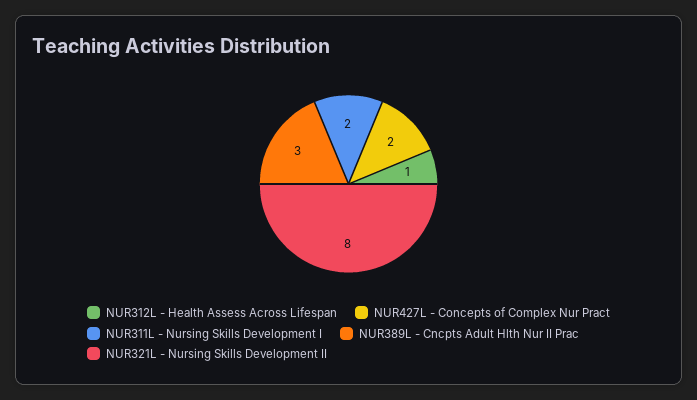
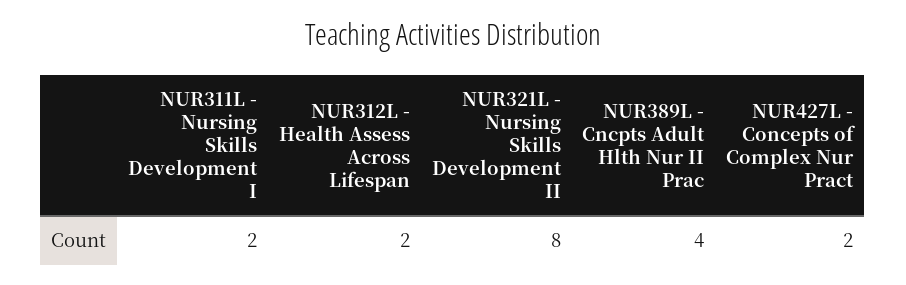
NUR312L - Health Assess Across Lifespan: 1 -> 2
NUR389L - Cncpts Adult Hlth Nur II Prac: 3 -> 4

